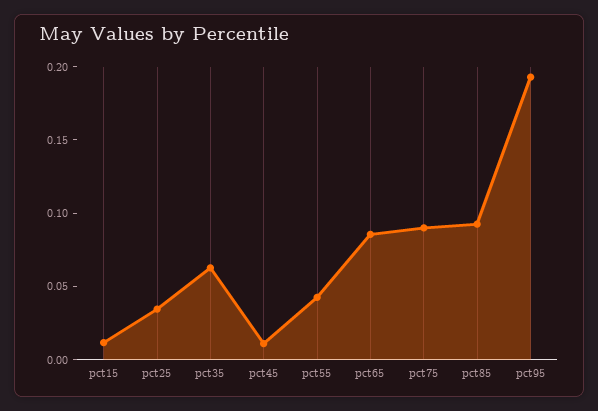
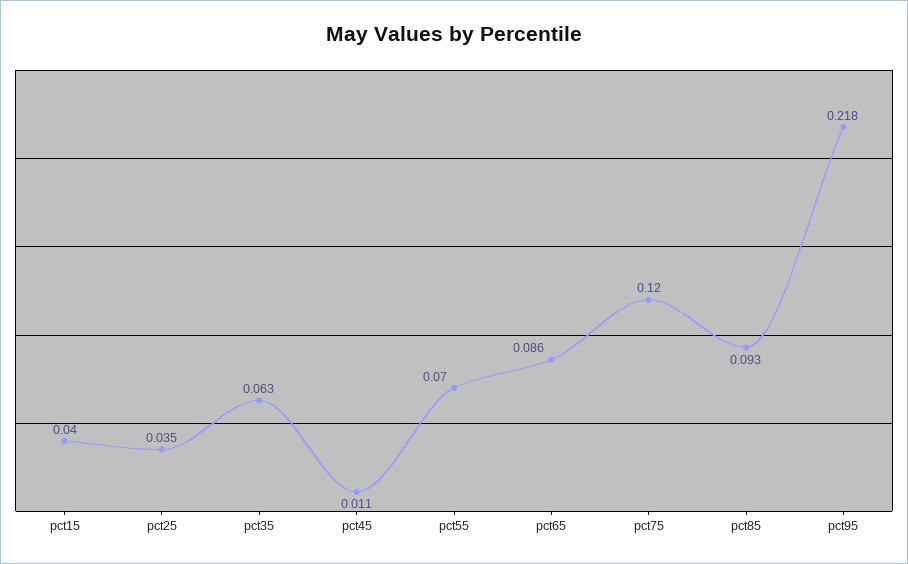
pct15: 0.01 -> 0.04
pct55: 0.04 -> 0.07
pct75: 0.09 -> 0.12
pct95: 0.19 -> 0.218

